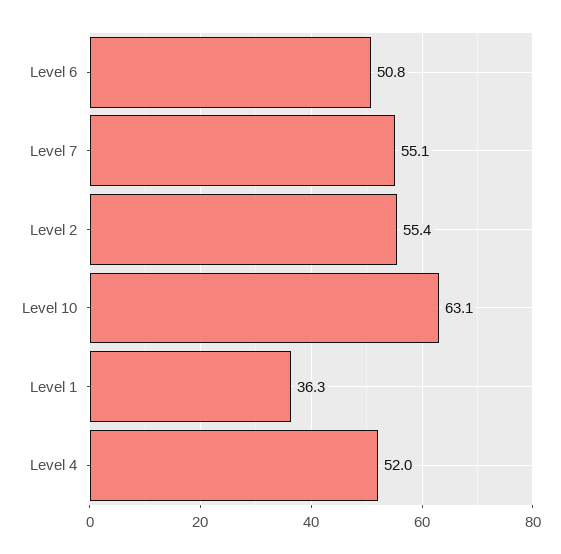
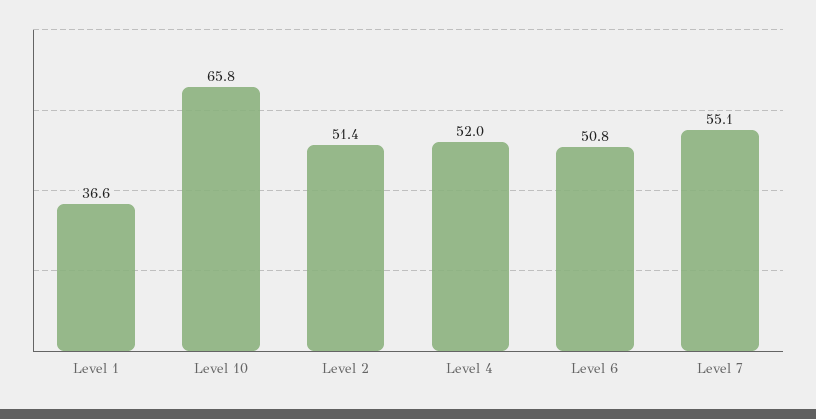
Level 2: 55.4 -> 51.4
Level 10: 63.1 -> 65.8
Level 1: 36.3 -> 36.6

